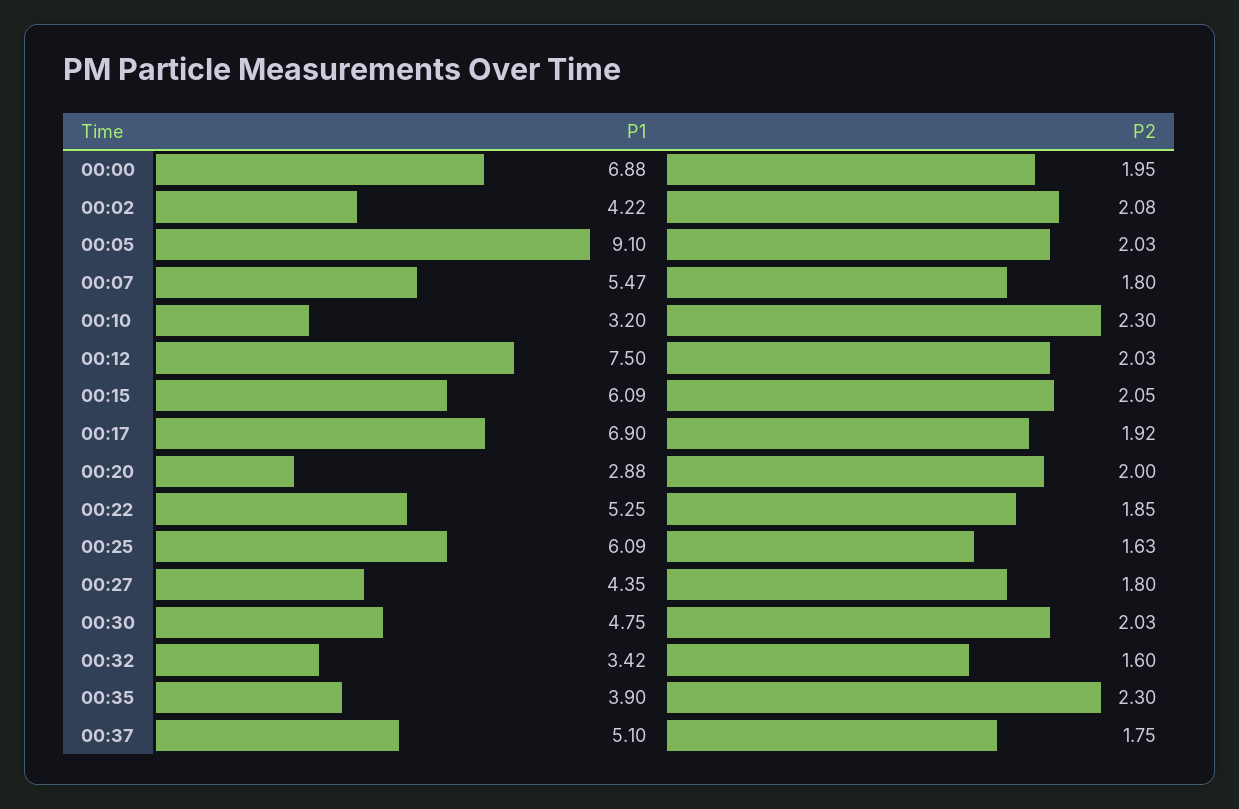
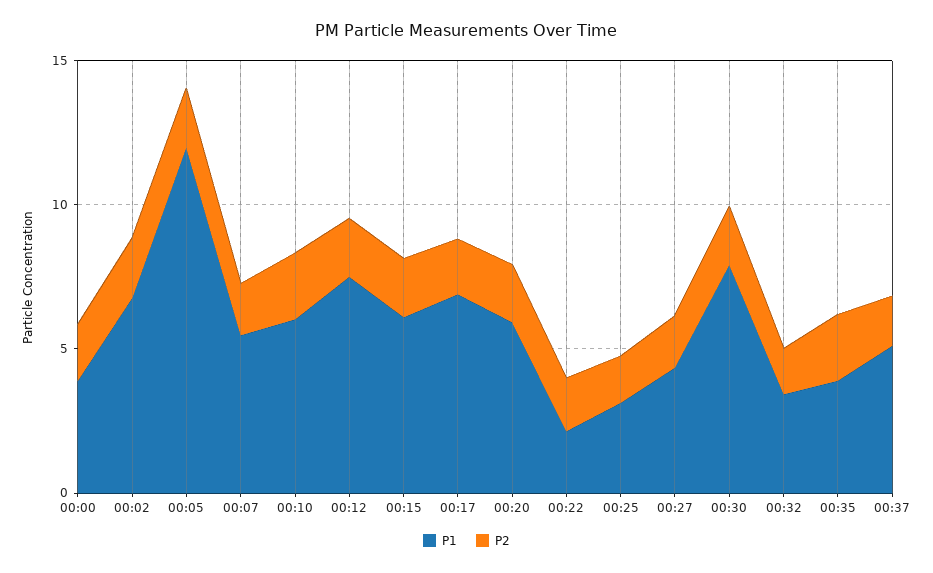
P1, 00:00: 6.88 -> 4
P1, 00:02: 4.22 -> 7
P1, 00:05: 9.1 -> 12
P1, 00:10: 3.2 -> 6
P1, 00:20: 2.88 -> 6
P1, 00:22: 5.25 -> 2
P1, 00:25: 6.09 -> 3
P1, 00:30: 4.75 -> 8

